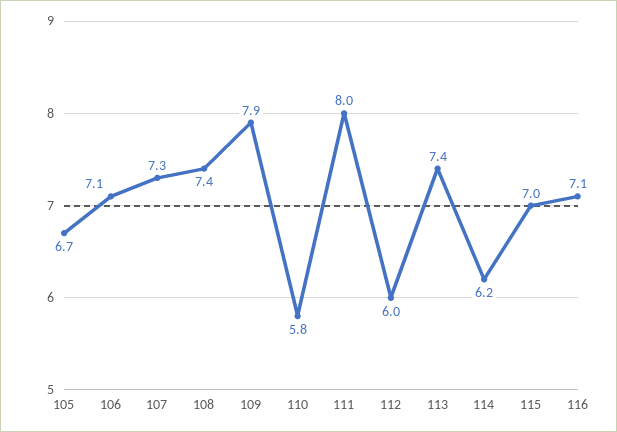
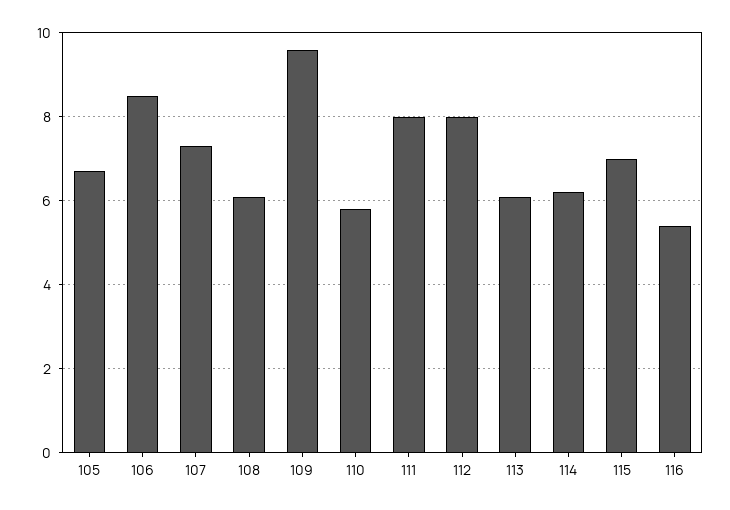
106: 7.1 -> 8.5
108: 7.4 -> 6
109: 7.9 -> 9.5
112: 6 -> 8
113: 7.4 -> 6
116: 7.1 -> 5.5

